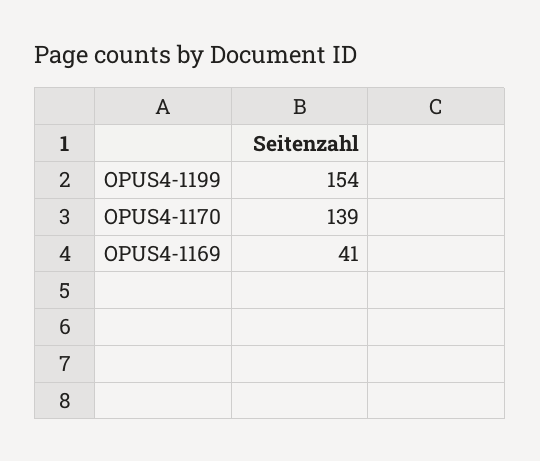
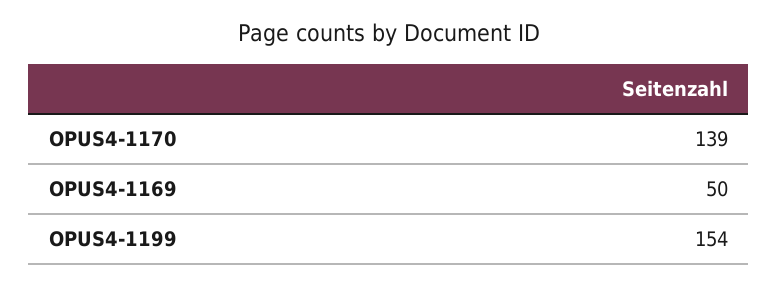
OPUS4-1169: 41 -> 50

